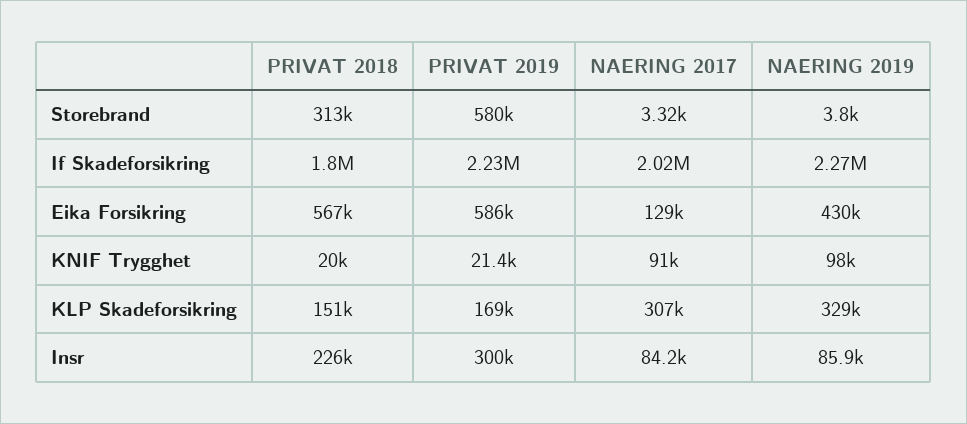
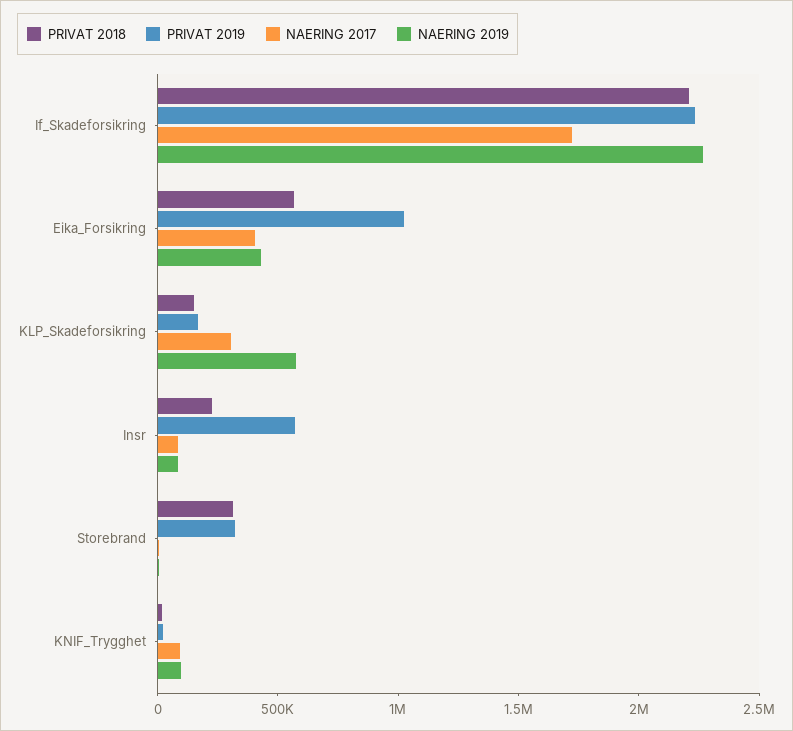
PRIVAT 2019, Storebrand: 580000 -> 300000
PRIVAT 2018, If Skadeforsikring: 1800000 -> 2200000
NAERING 2017, If Skadeforsikring: 2020000 -> 1700000
PRIVAT 2019, Eika Forsikring: 586000 -> 1000000
NAERING 2017, Eika Forsikring: 129000 -> 400000
NAERING 2019, KLP Skadeforsikring: 329000 -> 600000
PRIVAT 2019, Insr: 300000 -> 600000

